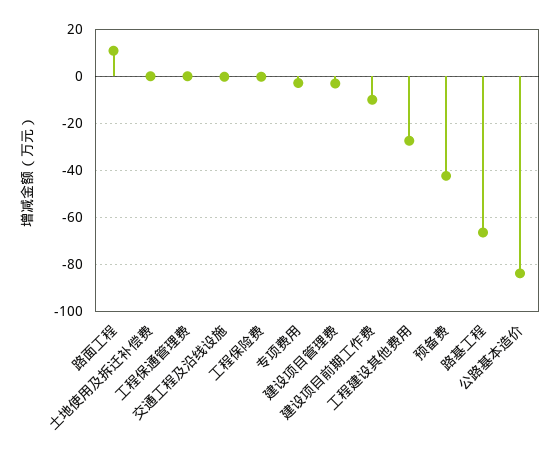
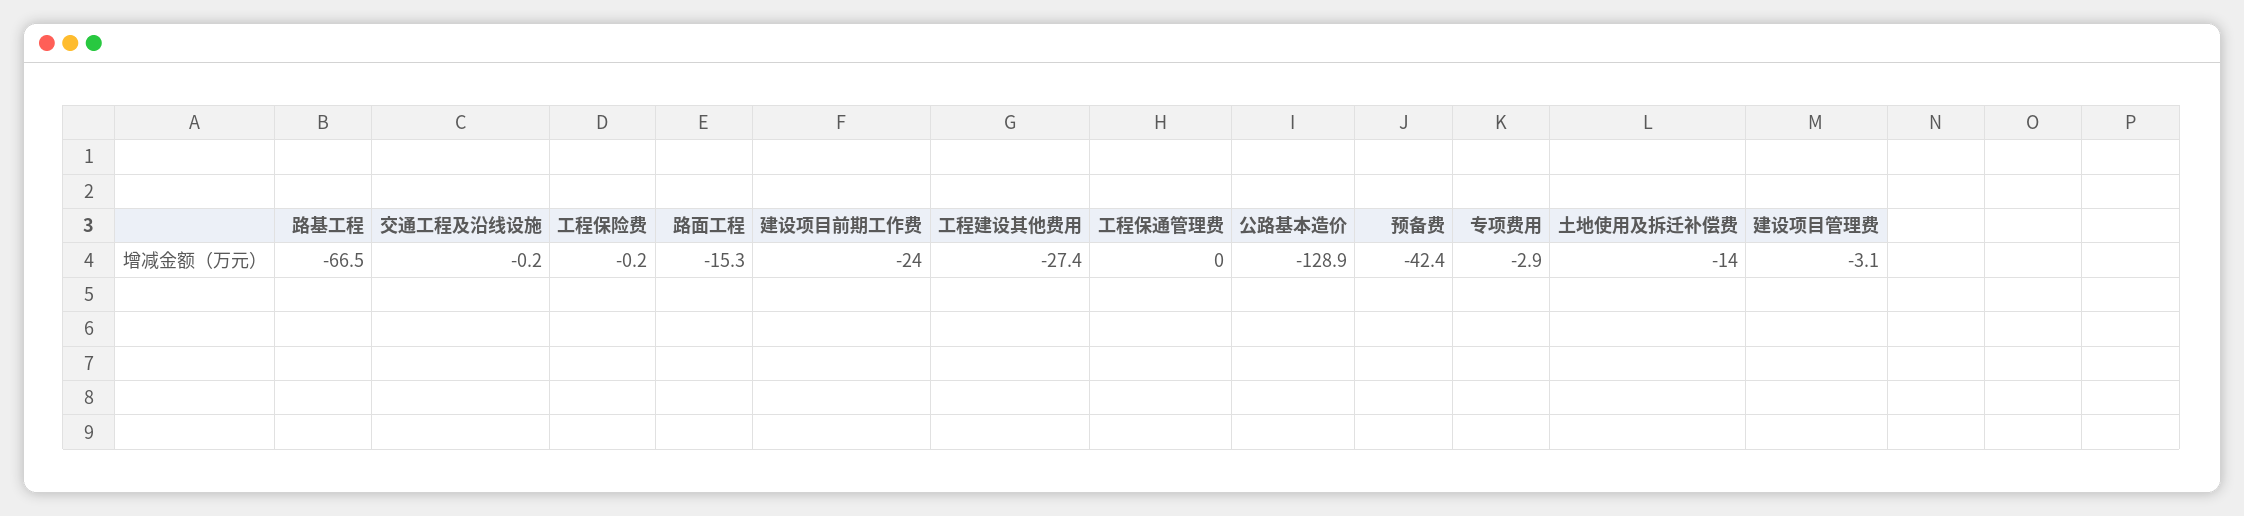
路面工程: 10 -> -15.3
土地使用及拆迁补偿费: 0 -> -14
建设项目前期工作费: -10 -> -24
公路基本造价: -85 -> -128.9

